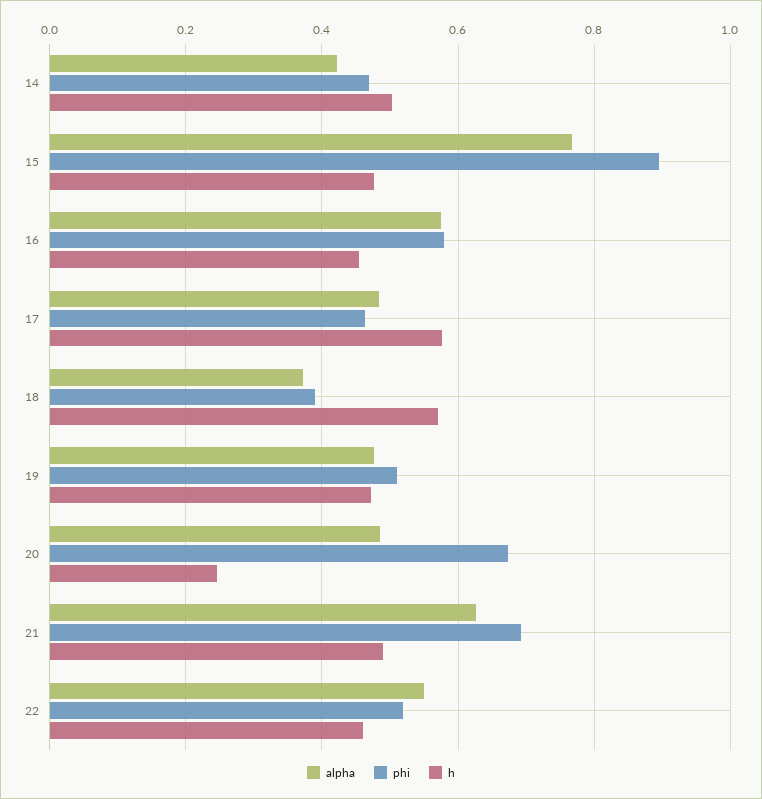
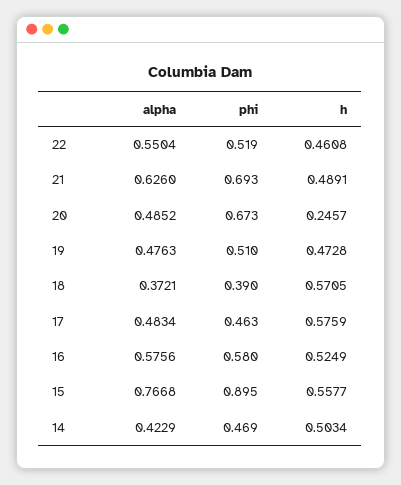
h, 15: 0.48 -> 0.5577
h, 16: 0.46 -> 0.5249

